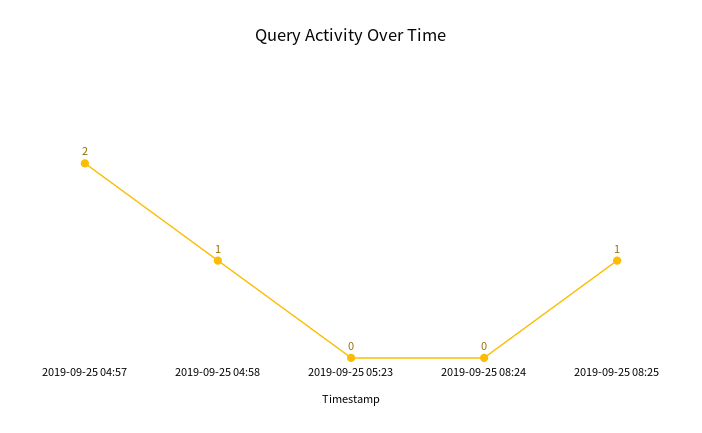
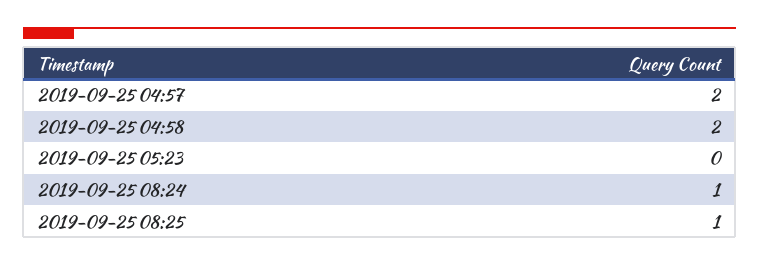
2019-09-25 04:58: 1 -> 2
2019-09-25 08:24: 0 -> 1

